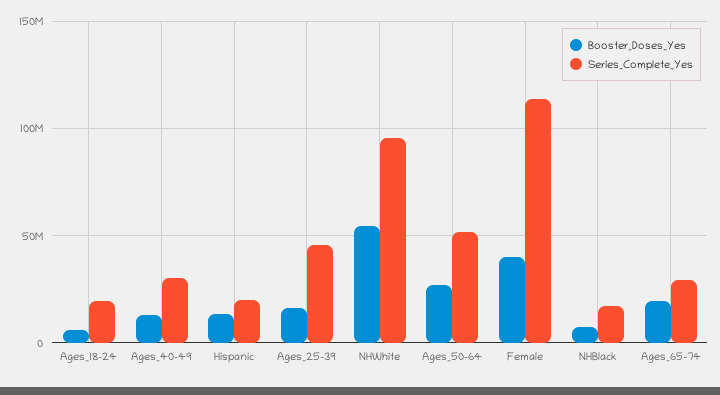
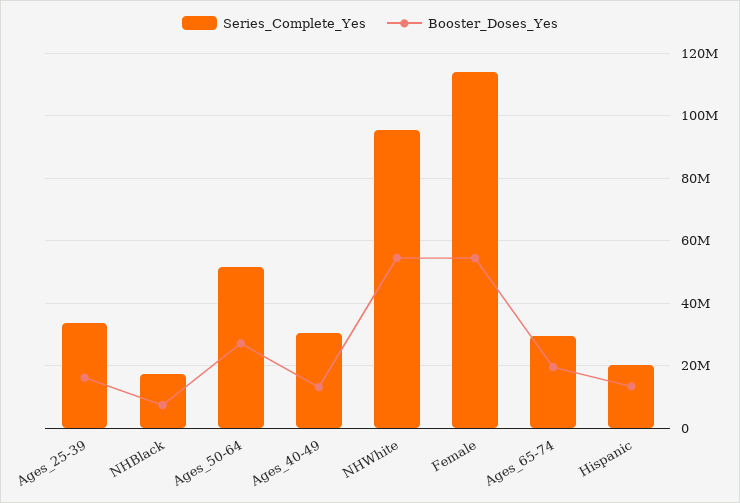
Booster_Doses_Yes, Ages_18-24: 5000000 -> none
Series_Complete_Yes, Ages_18-24: 20000000 -> none
Series_Complete_Yes, Ages_25-39: 45000000 -> 34000000
Booster_Doses_Yes, Female: 40000000 -> 54000000

